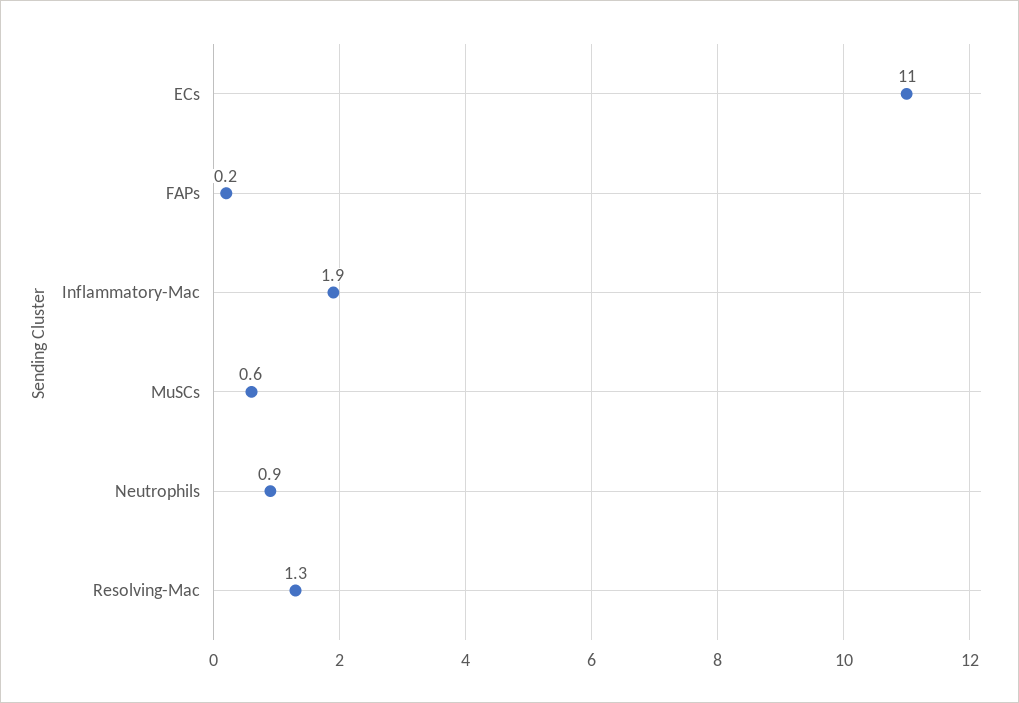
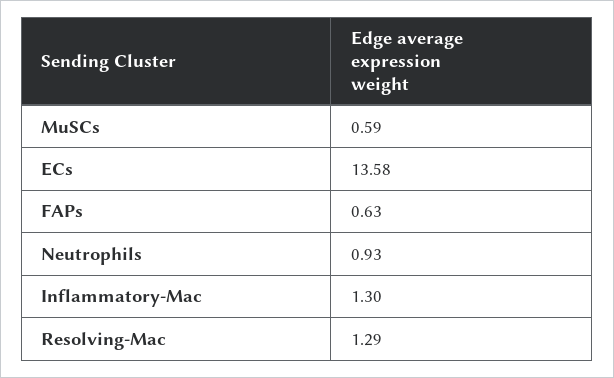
ECs: 11 -> 13.58
FAPs: 0.2 -> 0.63
Inflammatory-Mac: 1.9 -> 1.3

